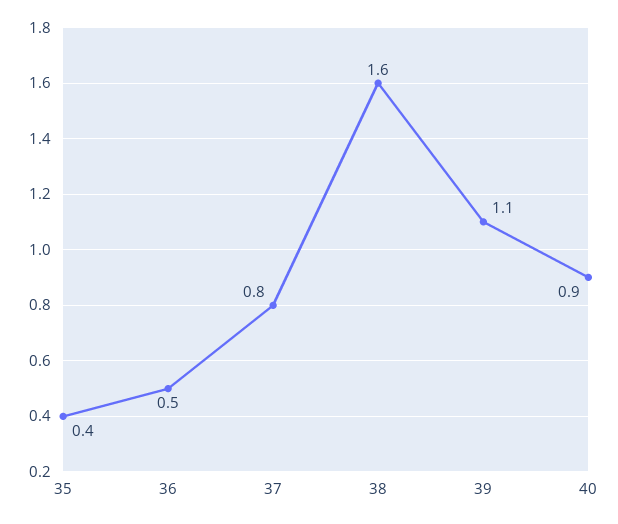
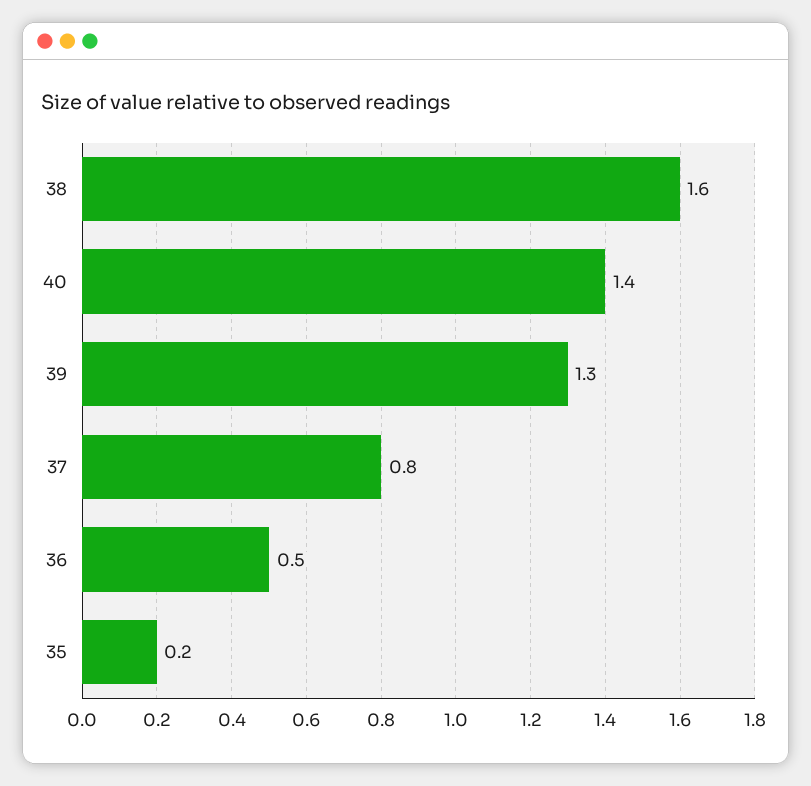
35: 0.4 -> 0.2
39: 1.1 -> 1.3
40: 0.9 -> 1.4

